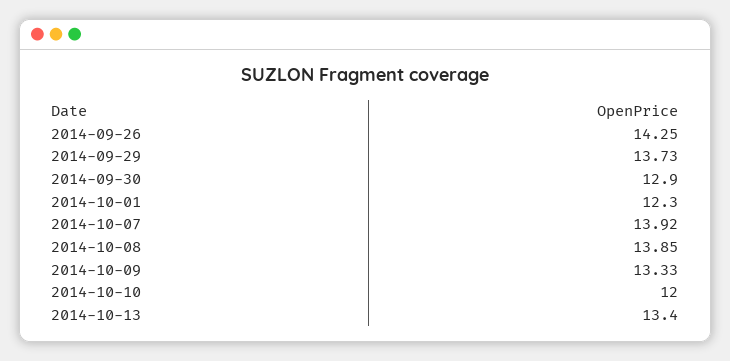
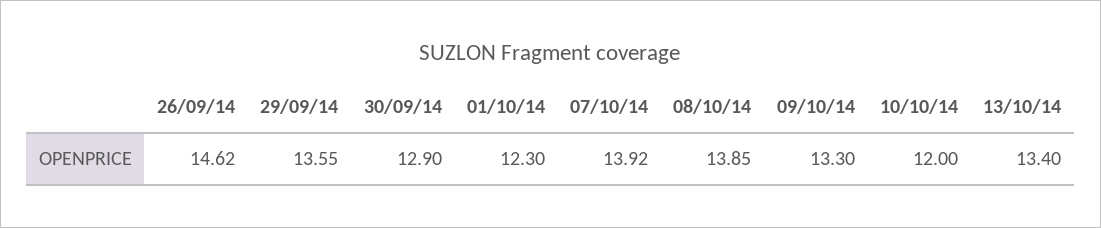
2014-09-26: 14.25 -> 14.62
2014-09-29: 13.73 -> 13.55
2014-10-09: 13.33 -> 13.3

